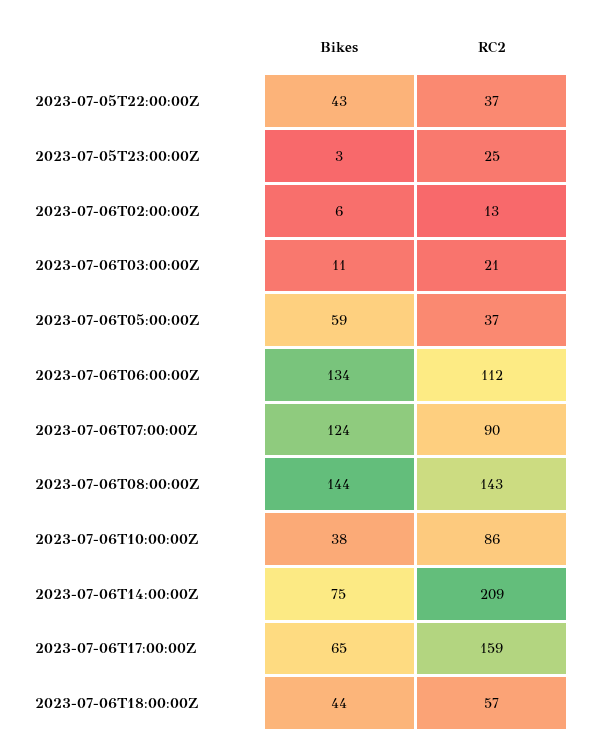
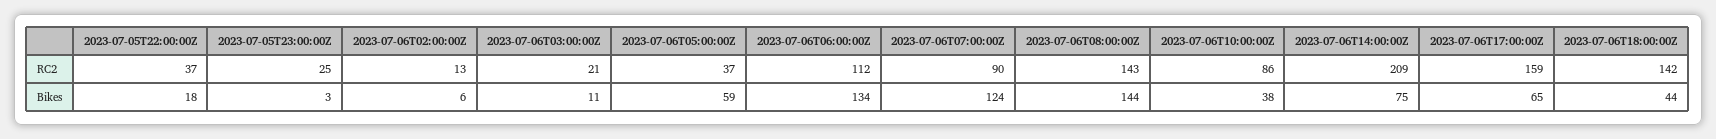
Bikes, 2023-07-05T22:00:00Z: 43 -> 18
RC2, 2023-07-06T18:00:00Z: 57 -> 142

